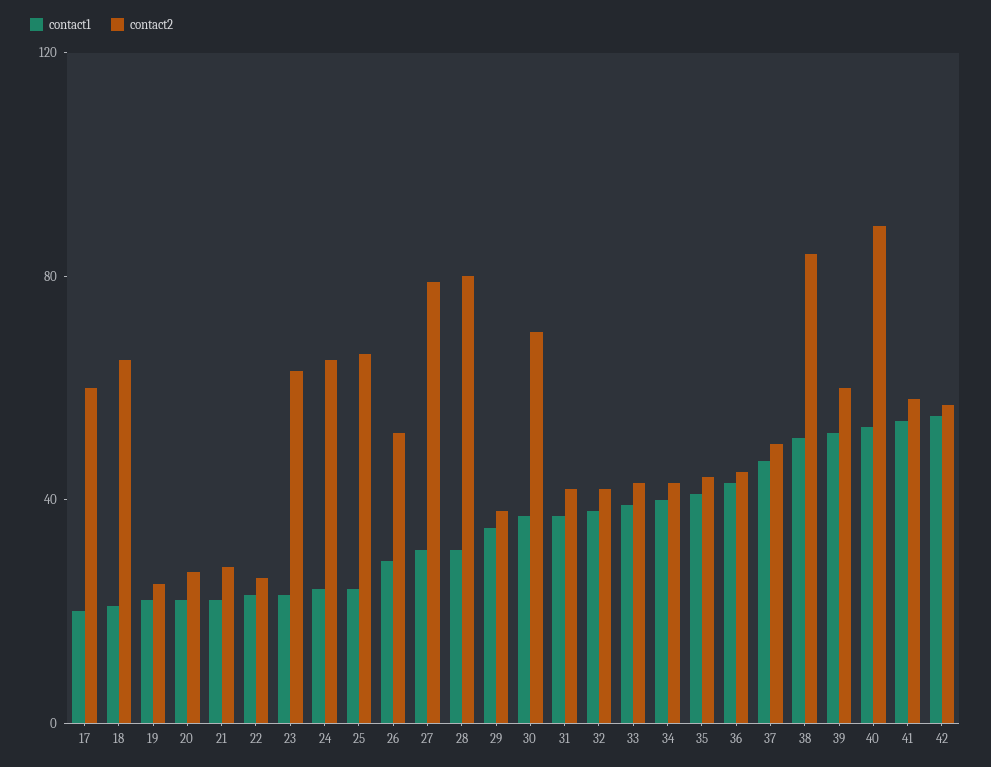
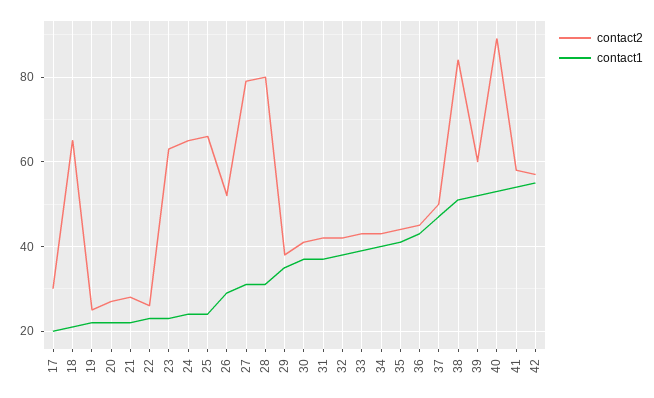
contact2, 17: 60 -> 30
contact2, 30: 70 -> 40

